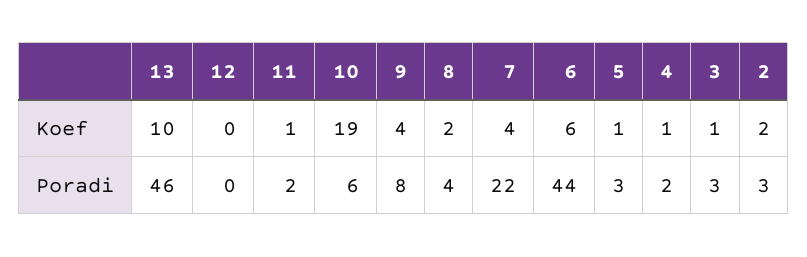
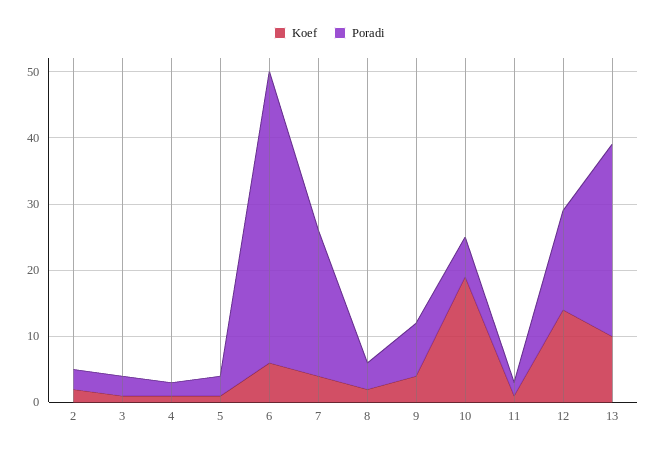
Koef, 12: 0 -> 15
Poradi, 13: 46 -> 30
Poradi, 12: 0 -> 15

